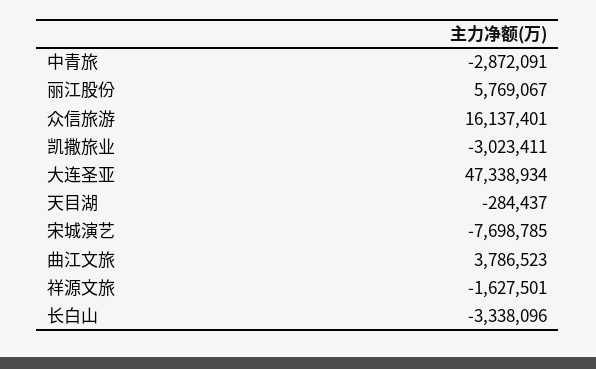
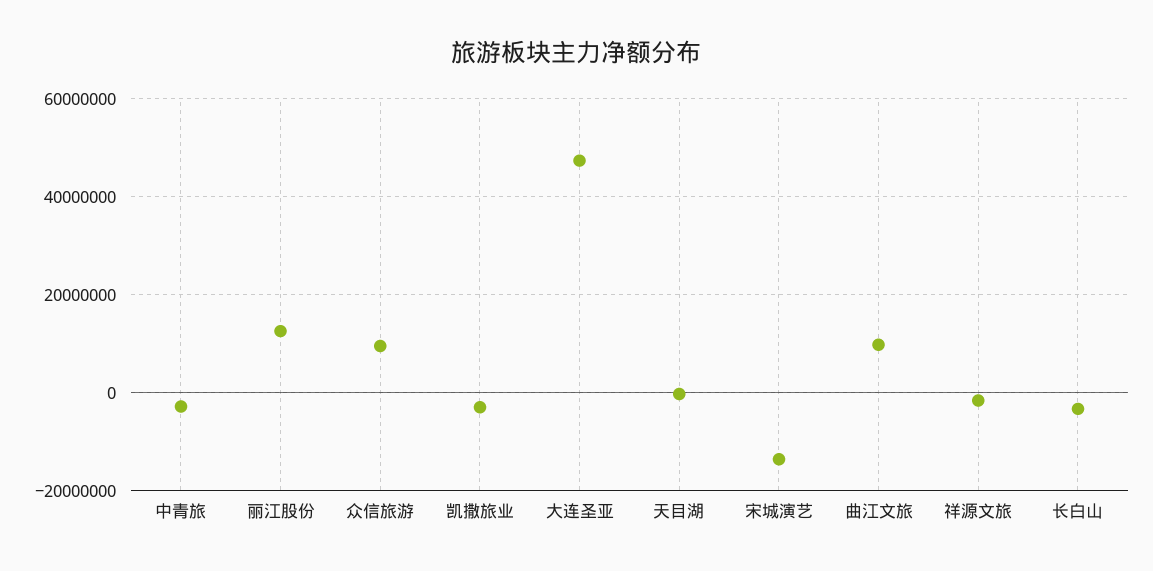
丽江股份: 5769067 -> 12000000
众信旅游: 16137401 -> 10000000
宋城演艺: -7698785 -> -14000000
曲江文旅: 3786523 -> 10000000

